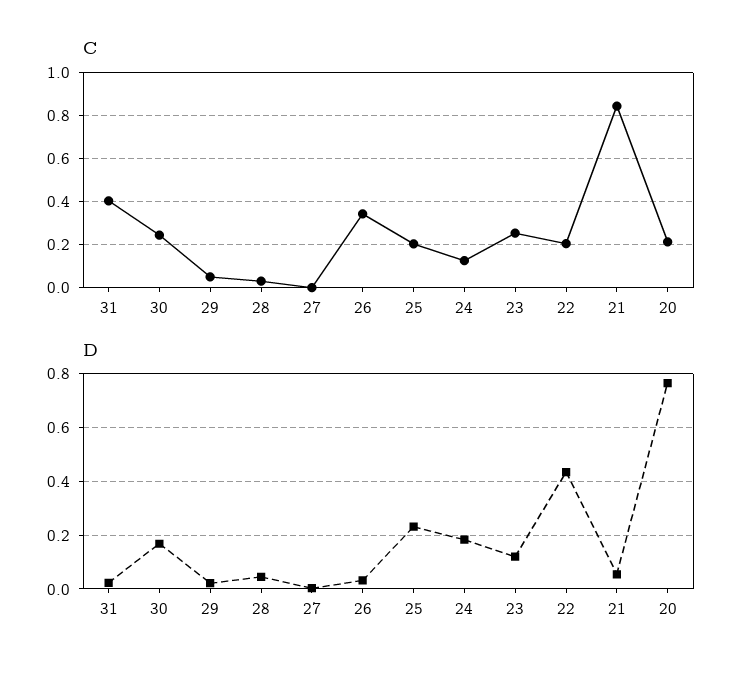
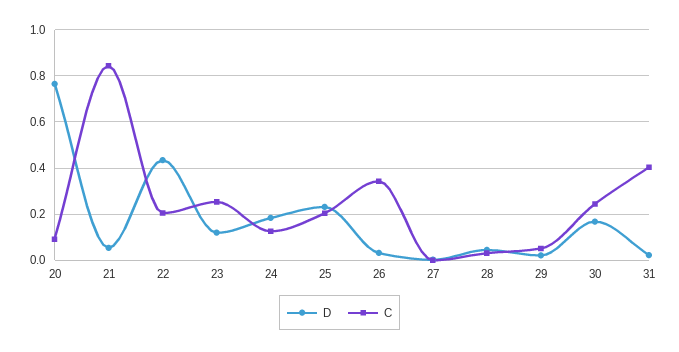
C, 20: 0.2 -> 0.1

